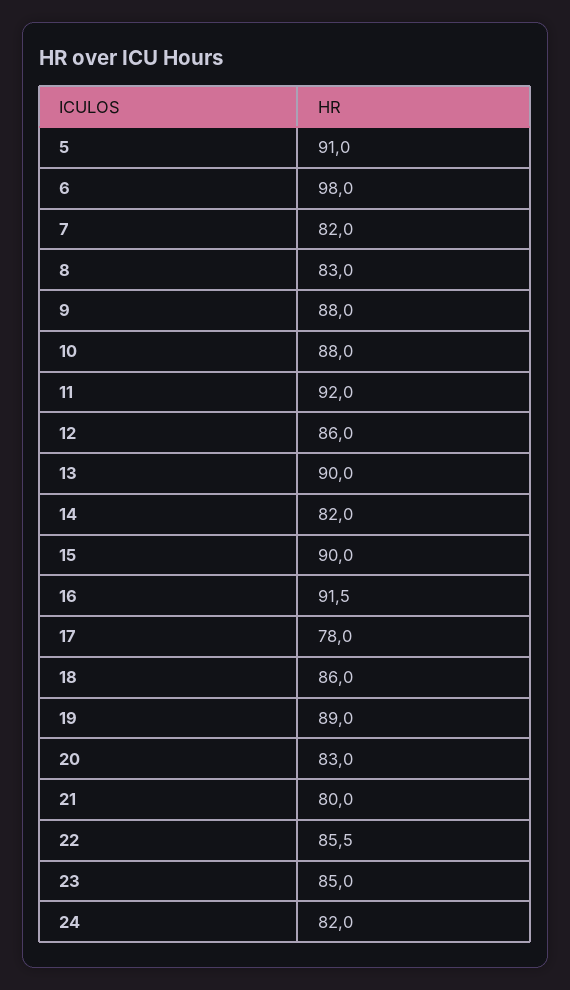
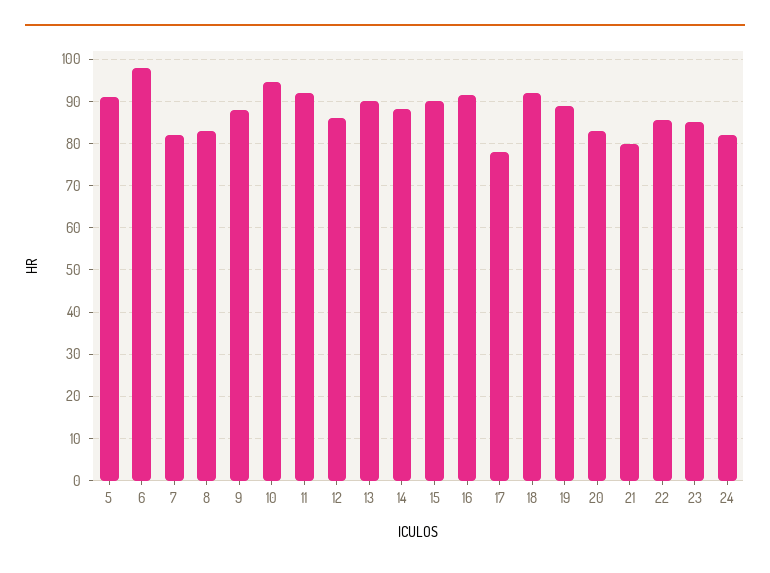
10: 88 -> 94
14: 82 -> 88
18: 86 -> 92

